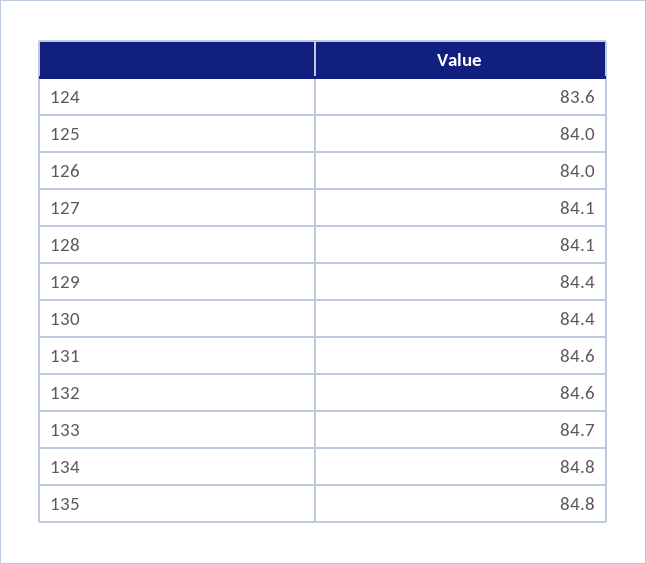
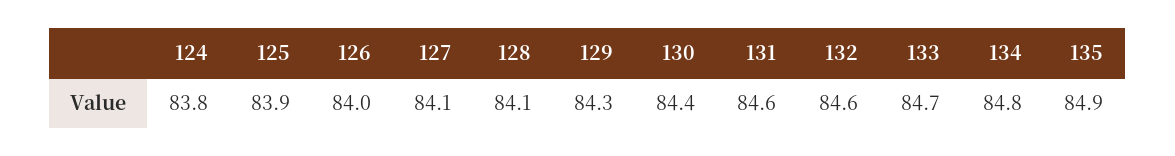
124: 83.6 -> 83.8
125: 84 -> 83.9
129: 84.4 -> 84.3
135: 84.8 -> 84.9

